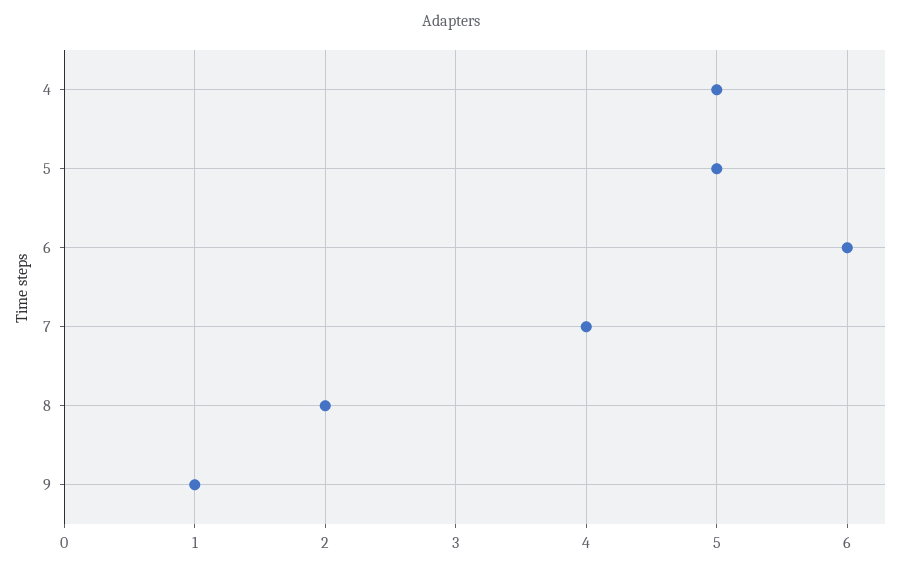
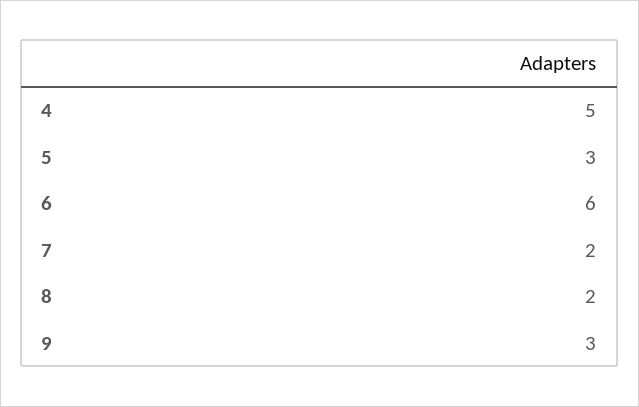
5: 5 -> 3
7: 4 -> 2
9: 1 -> 3

